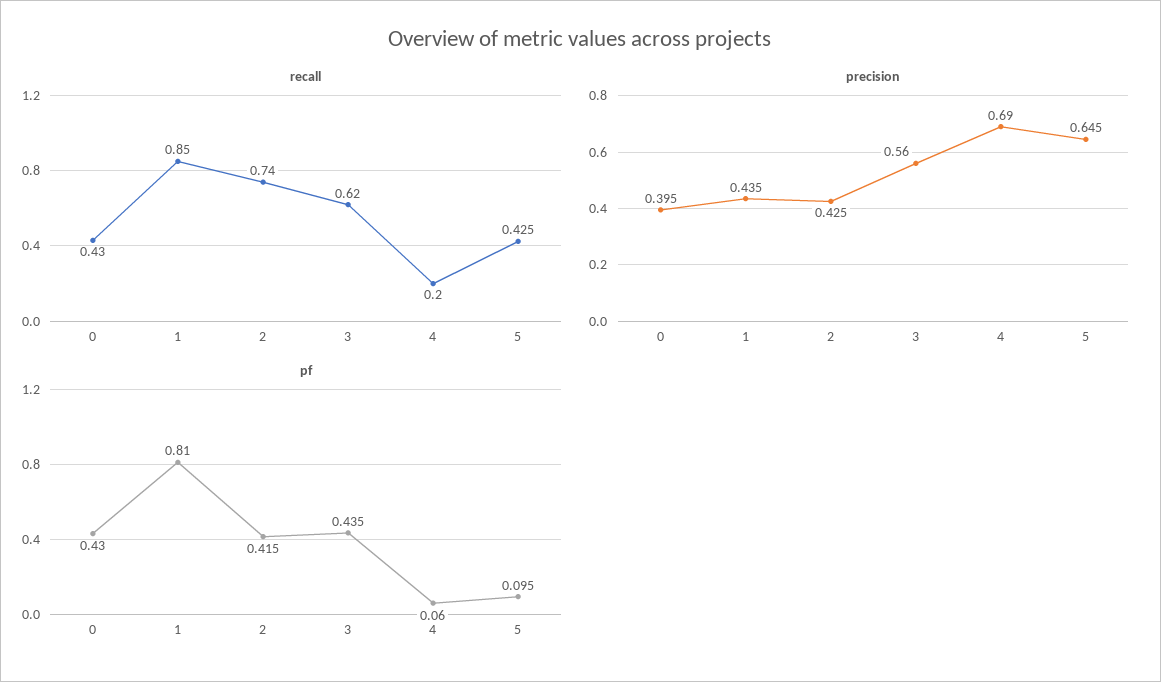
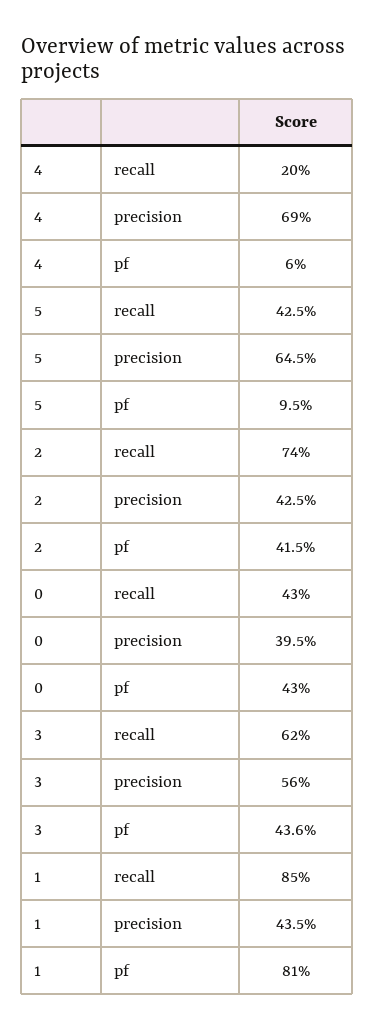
pf, 3: 0.435 -> 0.436

